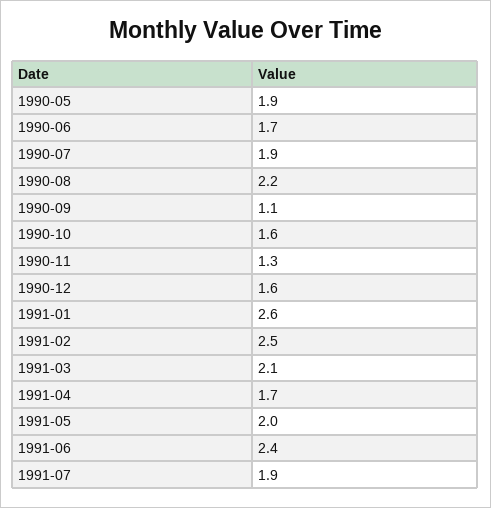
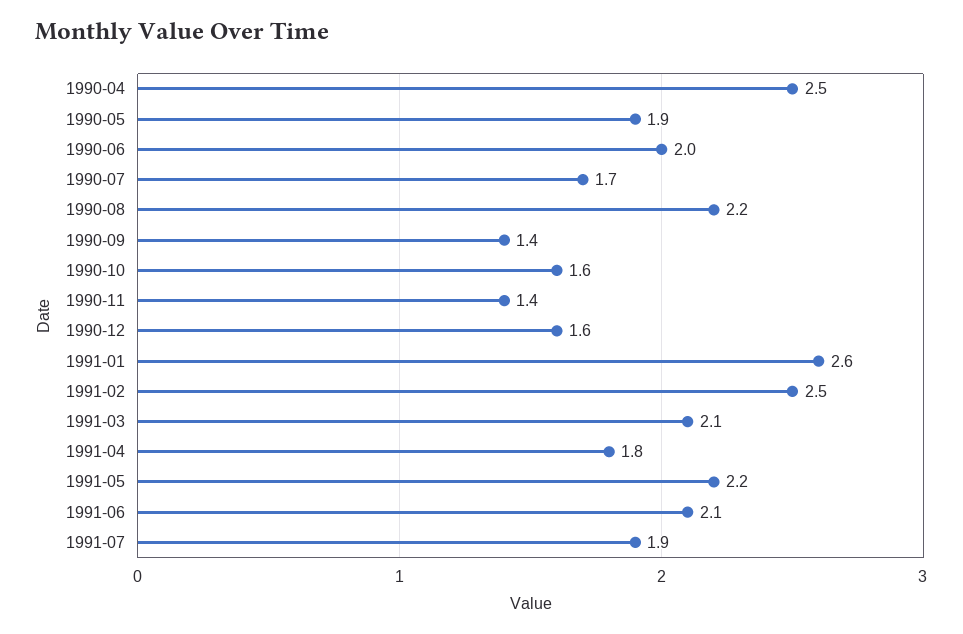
1990-06: 1.7 -> 2
1990-07: 1.9 -> 1.7
1990-09: 1.1 -> 1.4
1990-11: 1.3 -> 1.4
1991-04: 1.7 -> 1.8
1991-05: 2 -> 2.2
1991-06: 2.4 -> 2.1
1990-04: none -> 2.5

